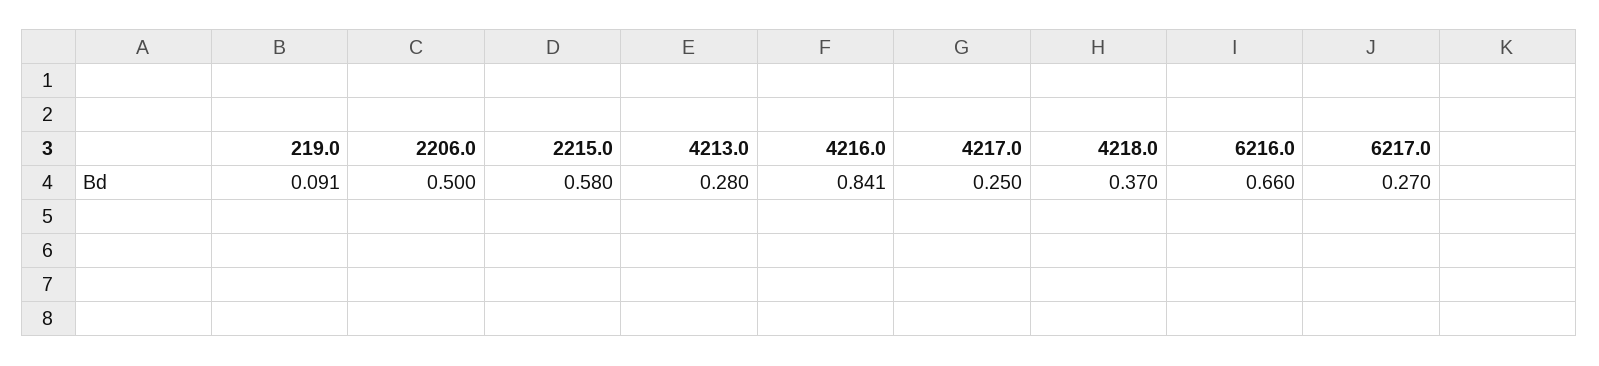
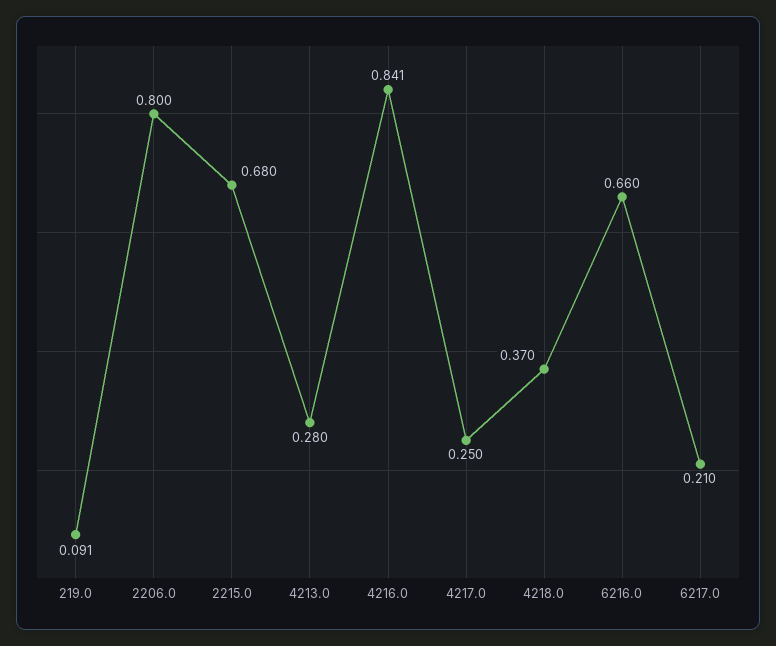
2206.0: 0.5 -> 0.8
2215.0: 0.58 -> 0.68
6217.0: 0.27 -> 0.21

